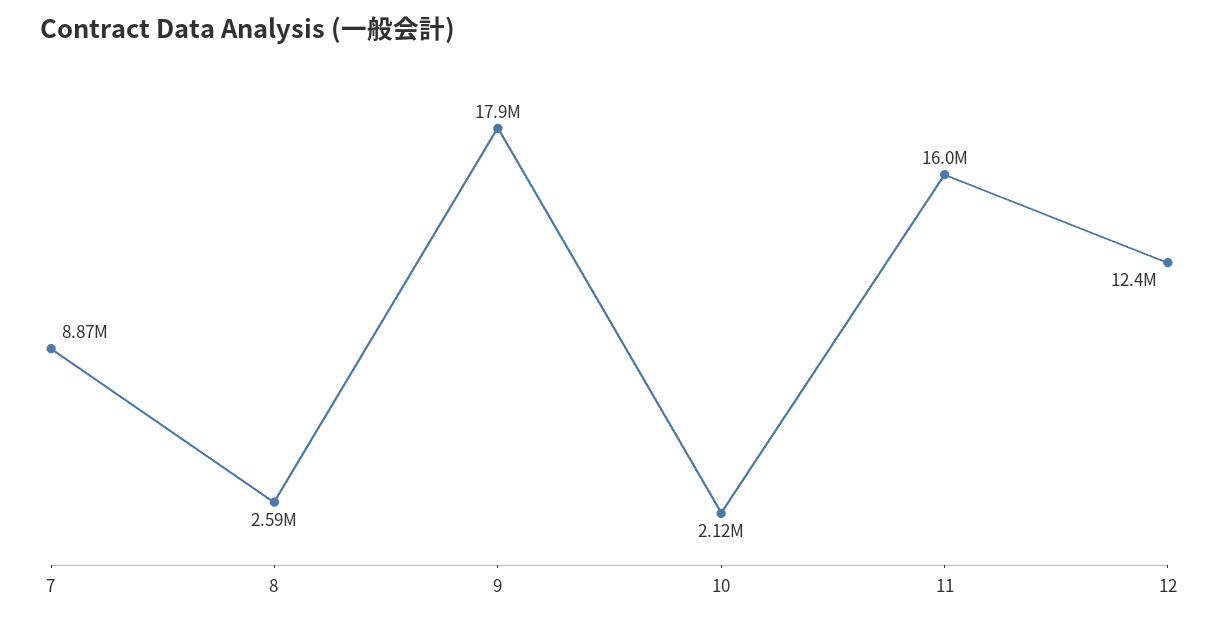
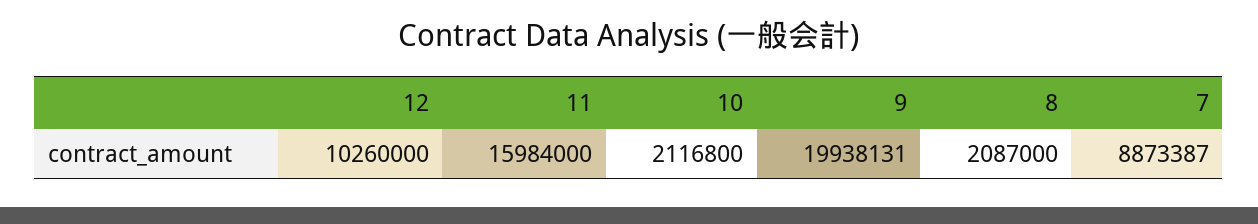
8: 2590000 -> 2087000
9: 17900000 -> 19938131
12: 12400000 -> 10260000

